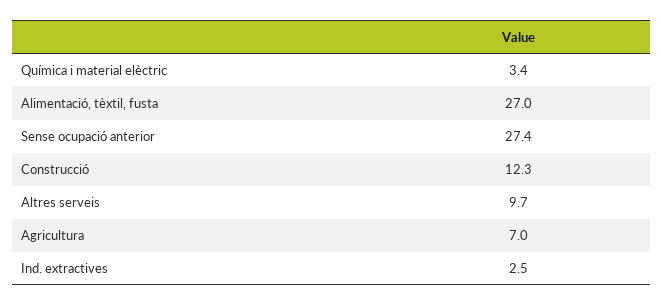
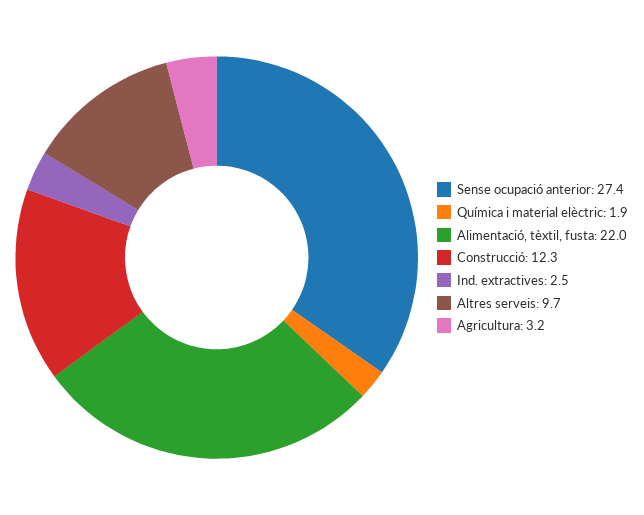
Química i material elèctric: 3.4 -> 1.9
Alimentació, tèxtil, fusta: 27 -> 22
Agricultura: 7 -> 3.2

